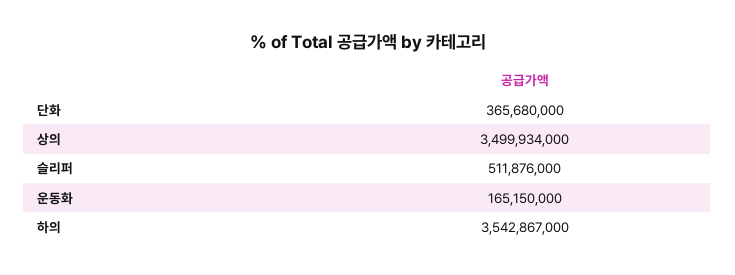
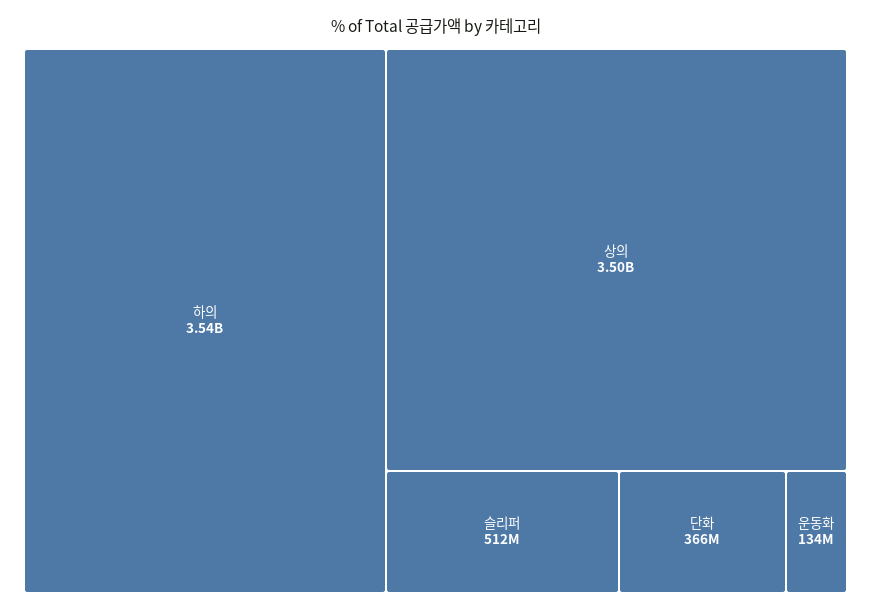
운동화: 165150000 -> 134000000

